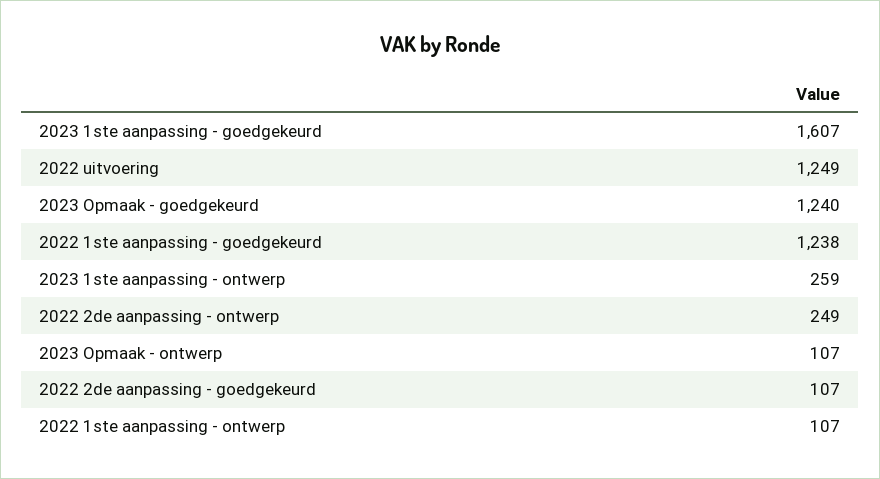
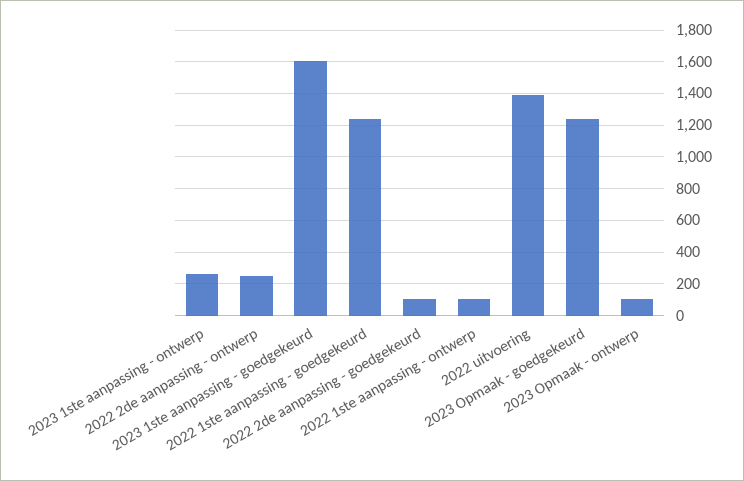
2022 uitvoering: 1249 -> 1400

